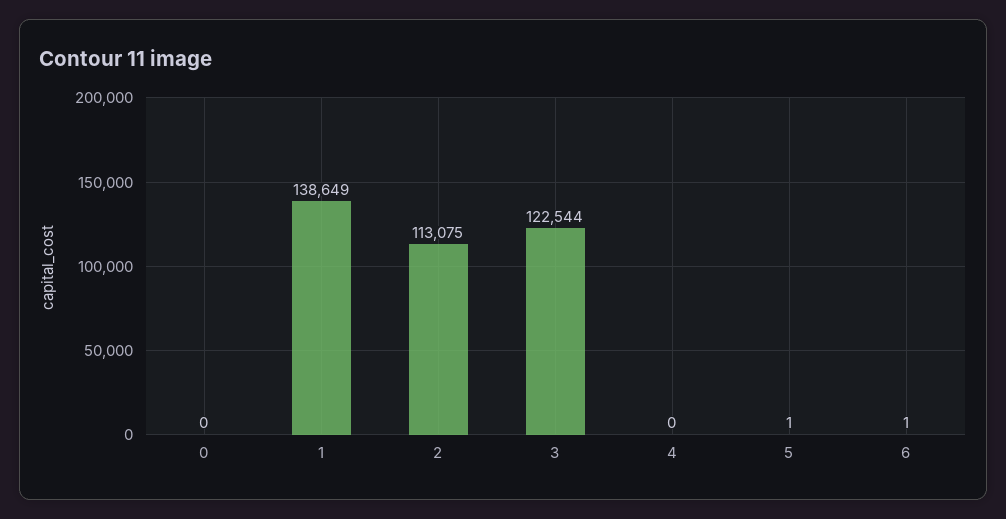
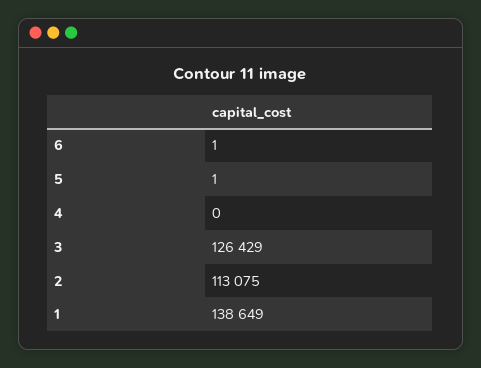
0: 0 -> none
3: 122544 -> 126429

